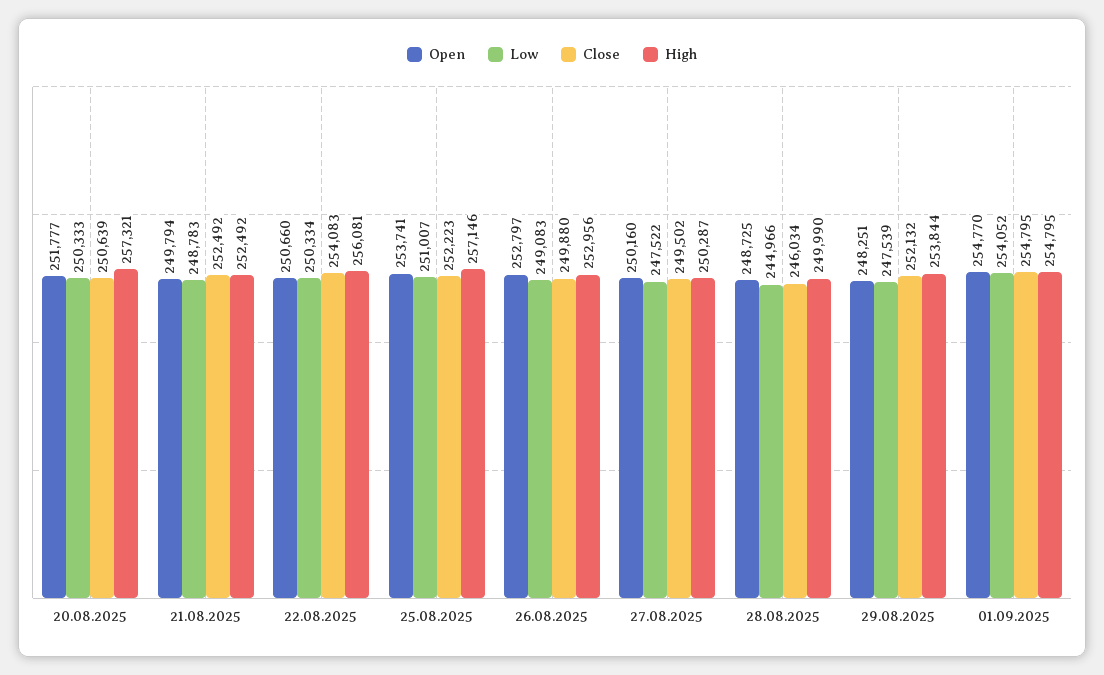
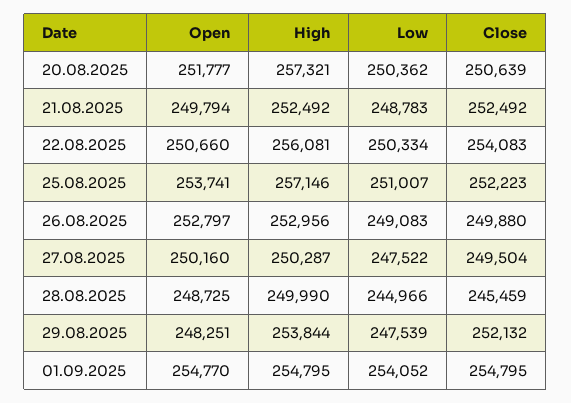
Low, 20.08.2025: 250333 -> 250362
Close, 27.08.2025: 249502 -> 249504
Close, 28.08.2025: 246034 -> 245459

